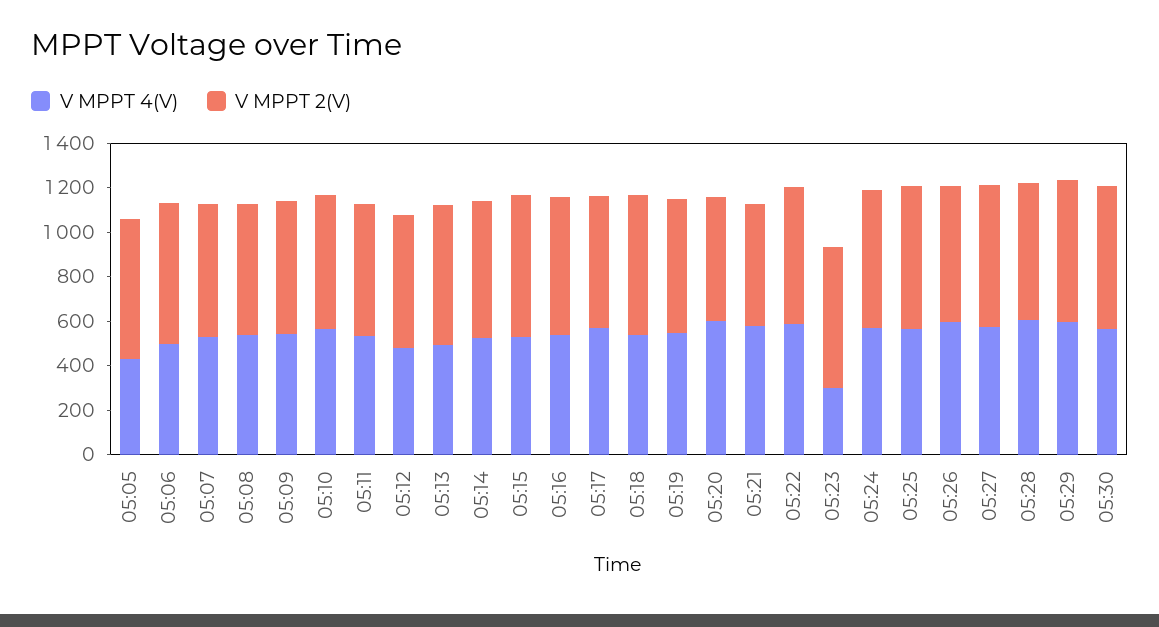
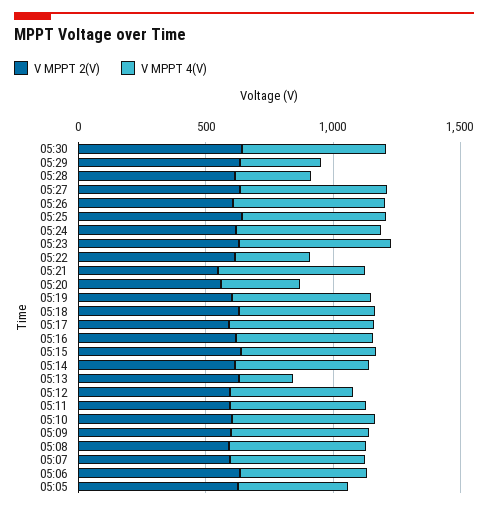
V MPPT 4(V), 05:13: 500 -> 200
V MPPT 4(V), 05:20: 600 -> 300
V MPPT 4(V), 05:22: 600 -> 300
V MPPT 4(V), 05:23: 300 -> 600
V MPPT 4(V), 05:28: 600 -> 300
V MPPT 4(V), 05:29: 600 -> 300

